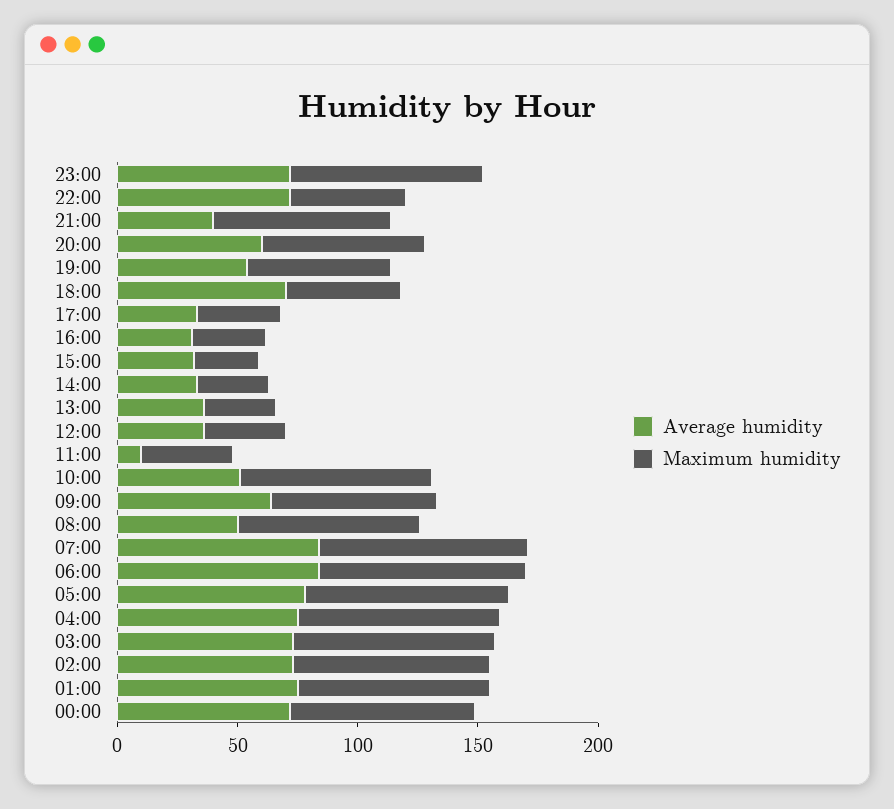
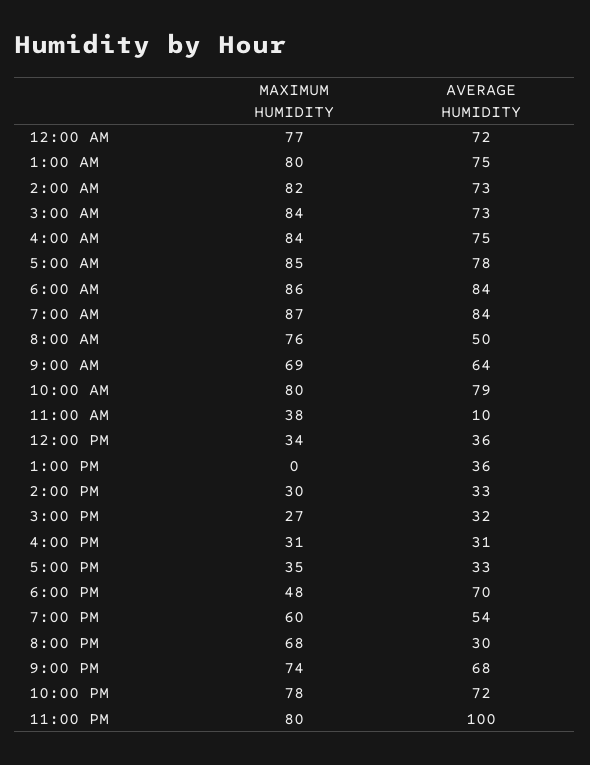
Average humidity, 23:00: 70 -> 100
Maximum humidity, 22:00: 50 -> 78
Average humidity, 21:00: 40 -> 68
Average humidity, 20:00: 60 -> 30
Maximum humidity, 13:00: 30 -> 0
Average humidity, 10:00: 50 -> 79

